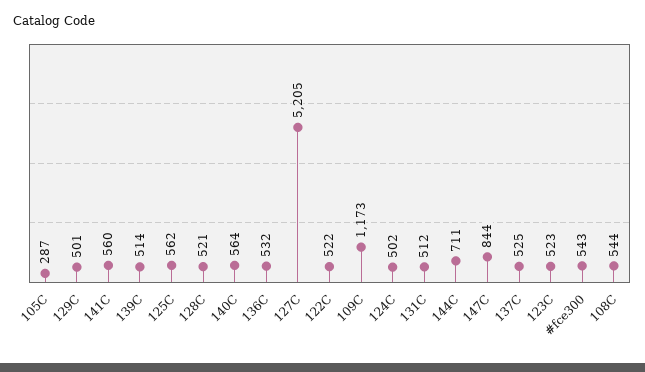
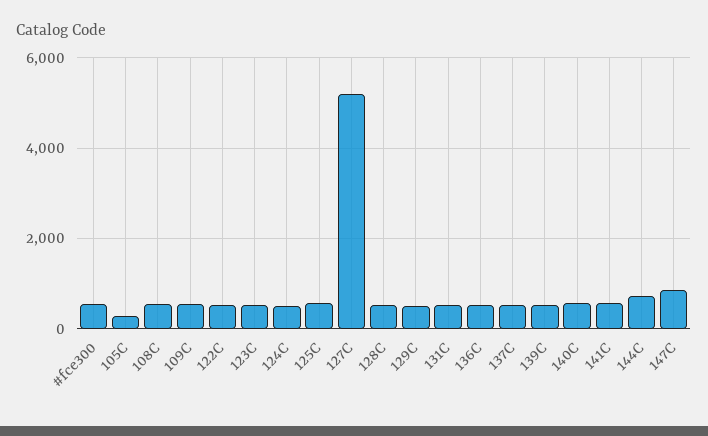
109C: 1173 -> 600

